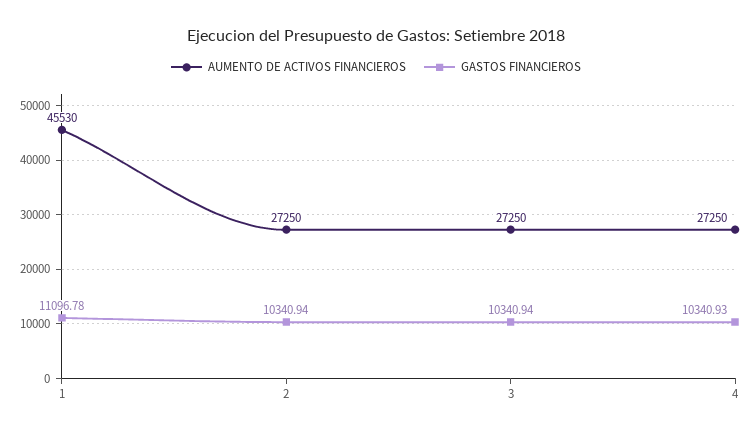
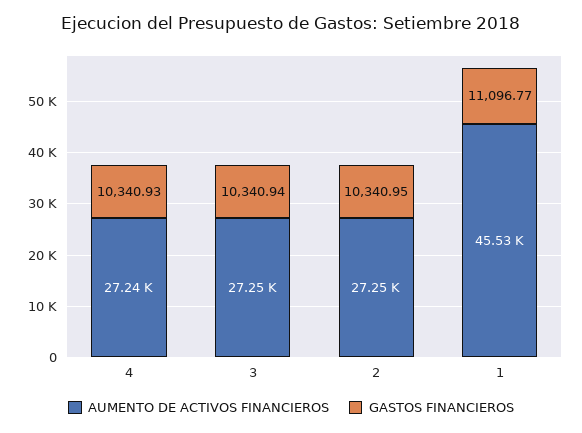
GASTOS FINANCIEROS, 1: 11096.78 -> 11096.77
GASTOS FINANCIEROS, 2: 10340.94 -> 10340.95
AUMENTO DE ACTIVOS FINANCIEROS, 4: 27250 -> 27240

